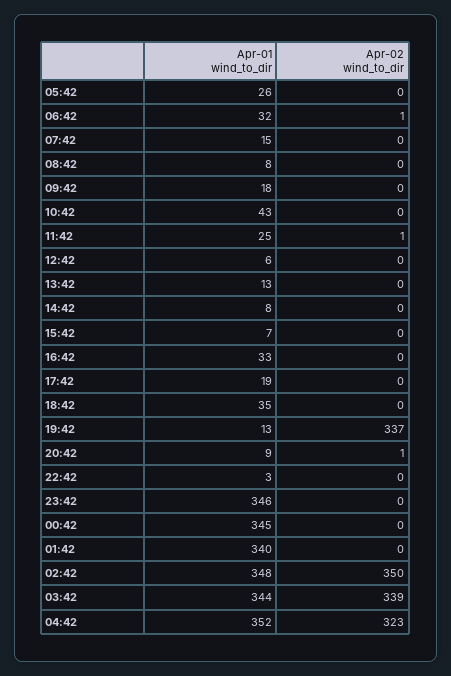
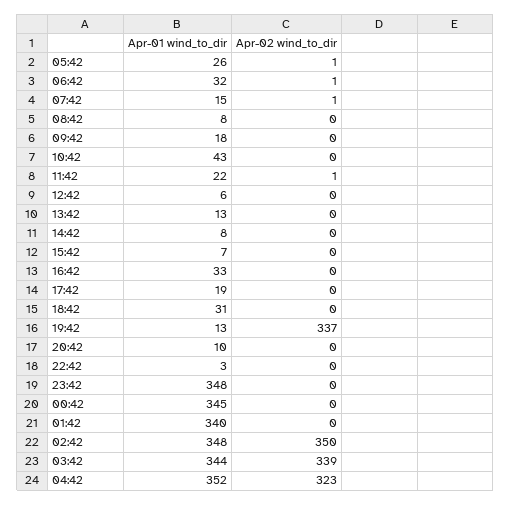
Apr-02 wind_to_dir, 05:42: 0 -> 1
Apr-02 wind_to_dir, 07:42: 0 -> 1
Apr-01 wind_to_dir, 11:42: 25 -> 22
Apr-01 wind_to_dir, 18:42: 35 -> 31
Apr-01 wind_to_dir, 20:42: 9 -> 10
Apr-02 wind_to_dir, 20:42: 1 -> 0
Apr-01 wind_to_dir, 23:42: 346 -> 348

